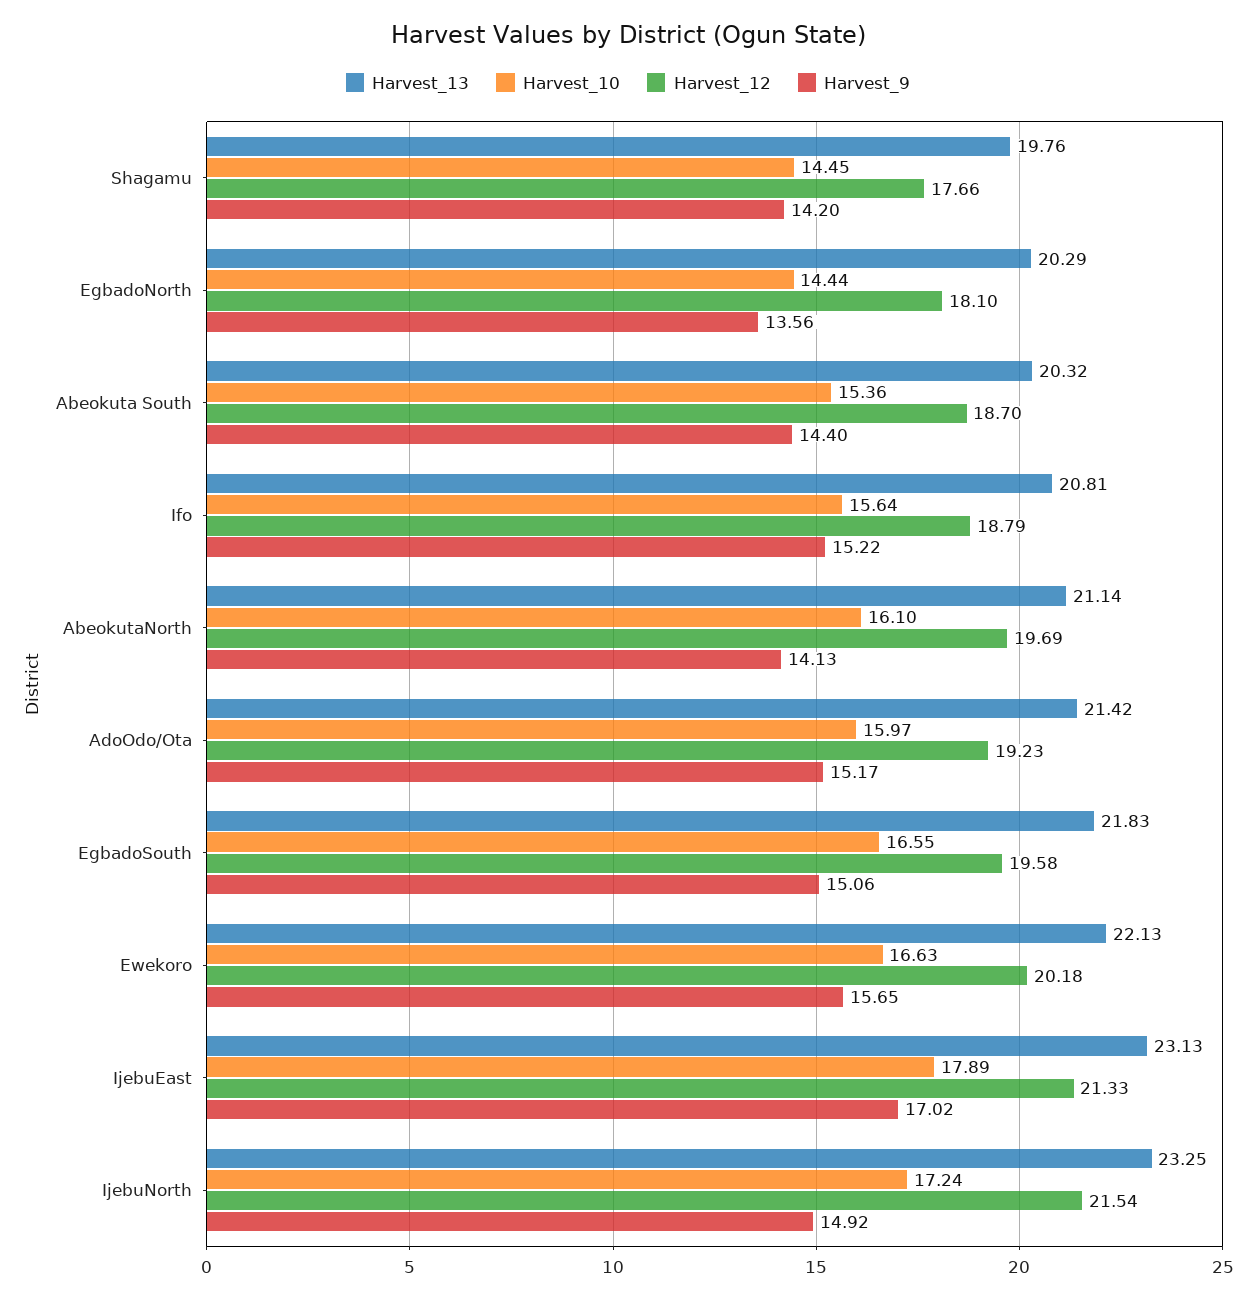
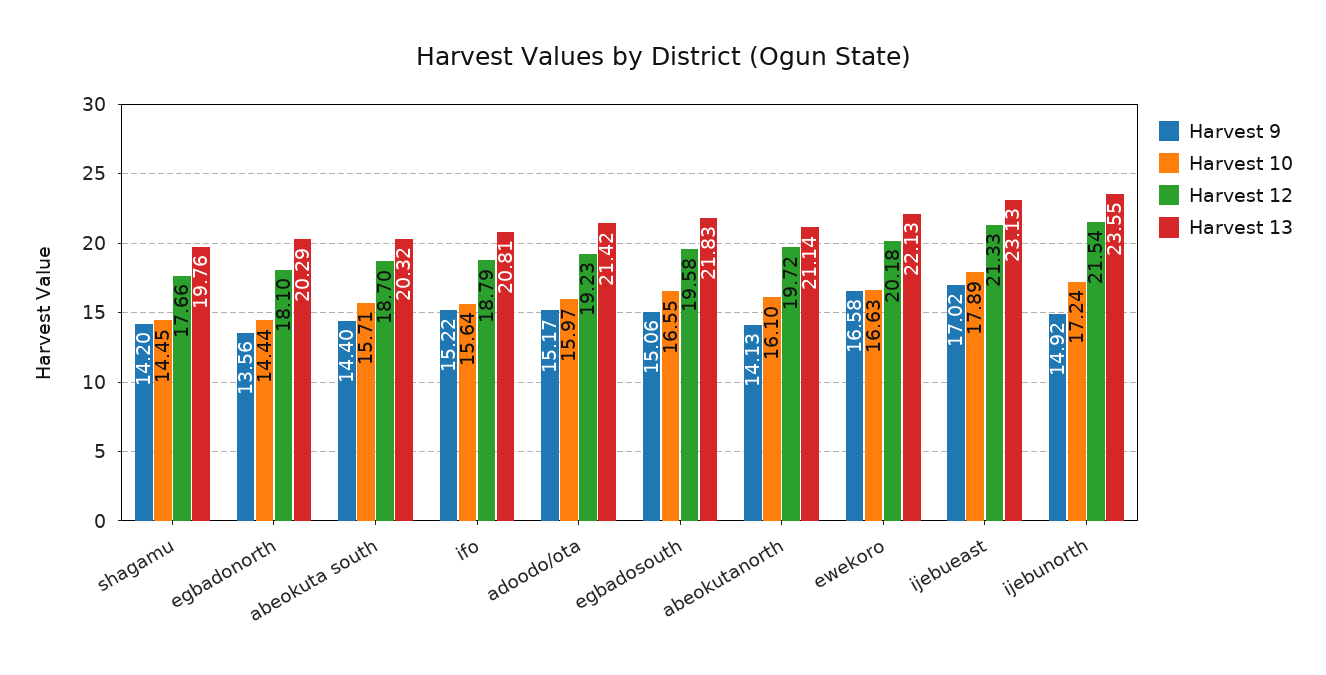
Harvest_10, Abeokuta South: 15.36 -> 15.71
Harvest_12, AbeokutaNorth: 19.69 -> 19.72
Harvest_9, Ewekoro: 15.65 -> 16.58
Harvest_13, IjebuNorth: 23.25 -> 23.55

